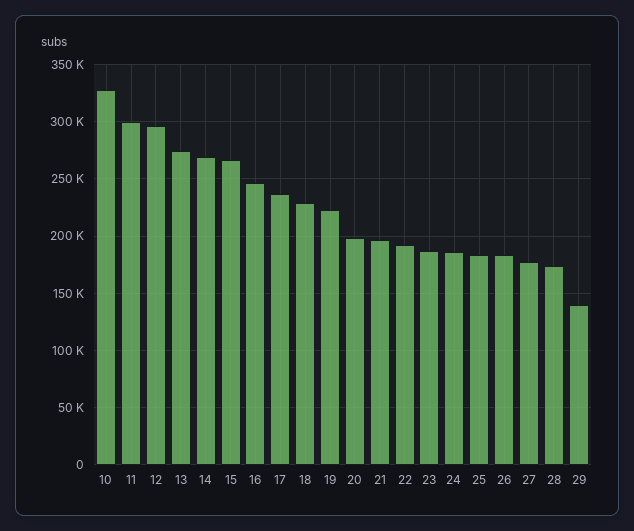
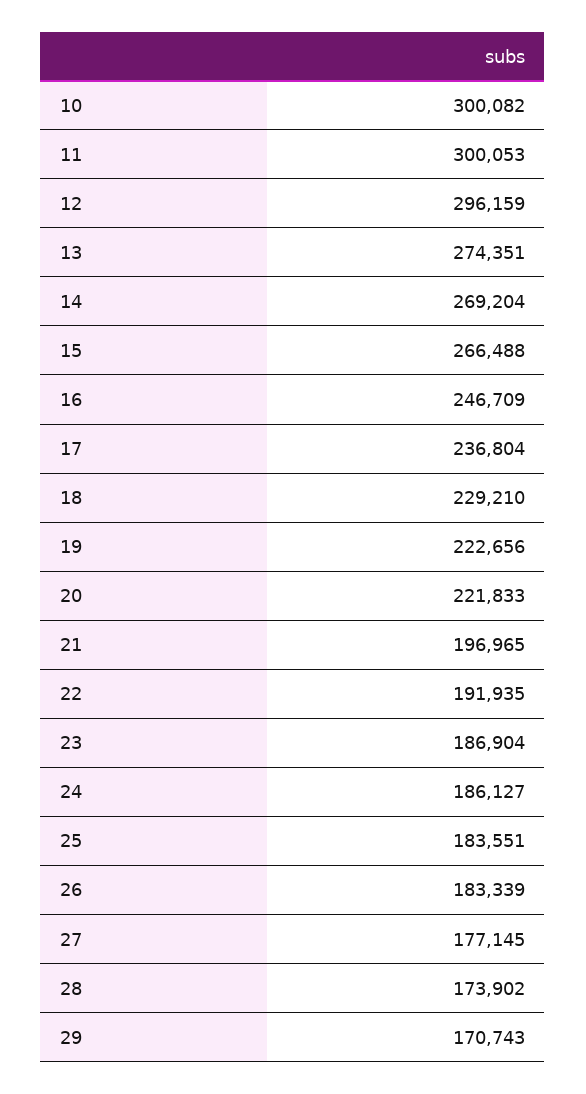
10: 330000 -> 300082
20: 200000 -> 221833
29: 140000 -> 170743

